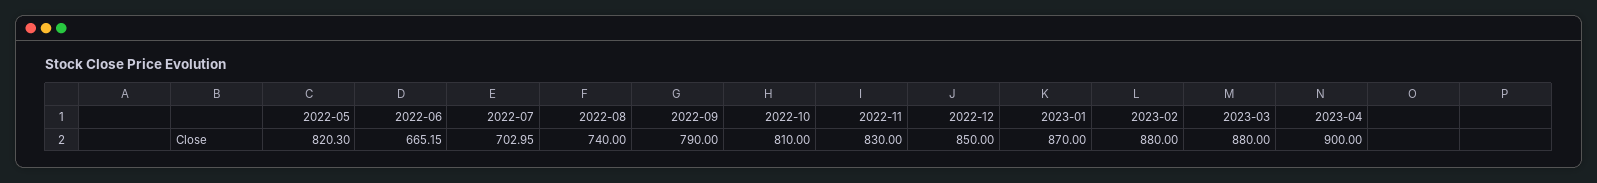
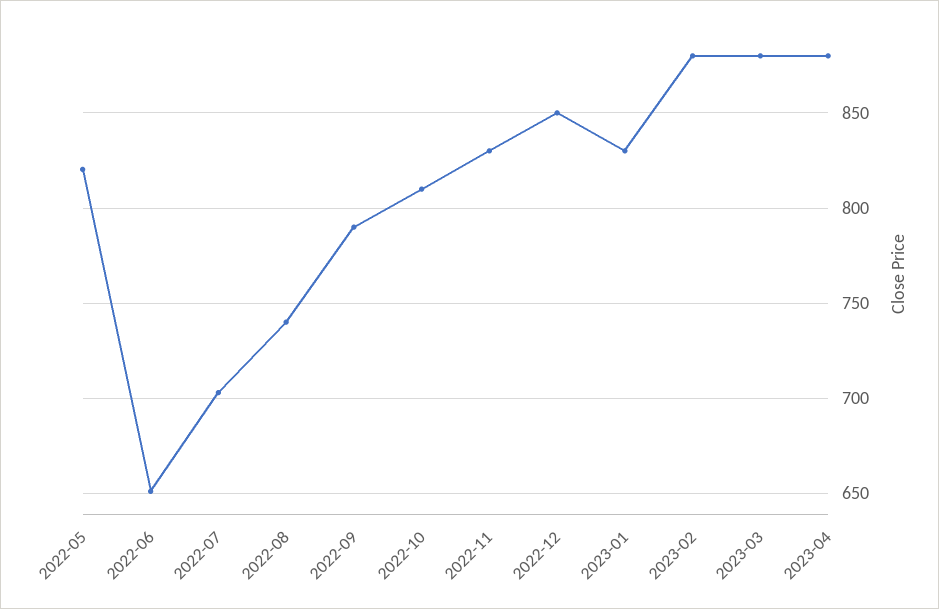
2022-06: 665.15 -> 650
2023-01: 870 -> 830
2023-04: 900 -> 880

